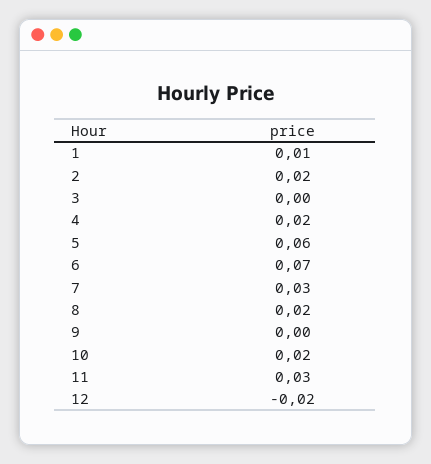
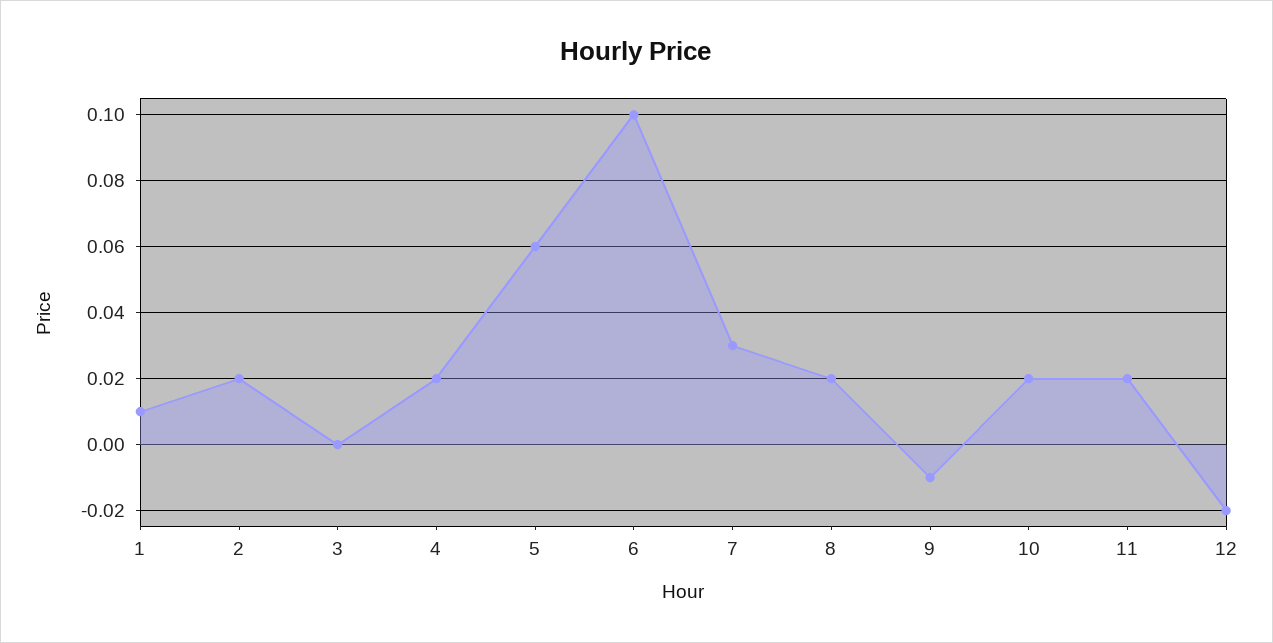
6: 0.07 -> 0.1
9: 0 -> -0.01
11: 0.03 -> 0.02

